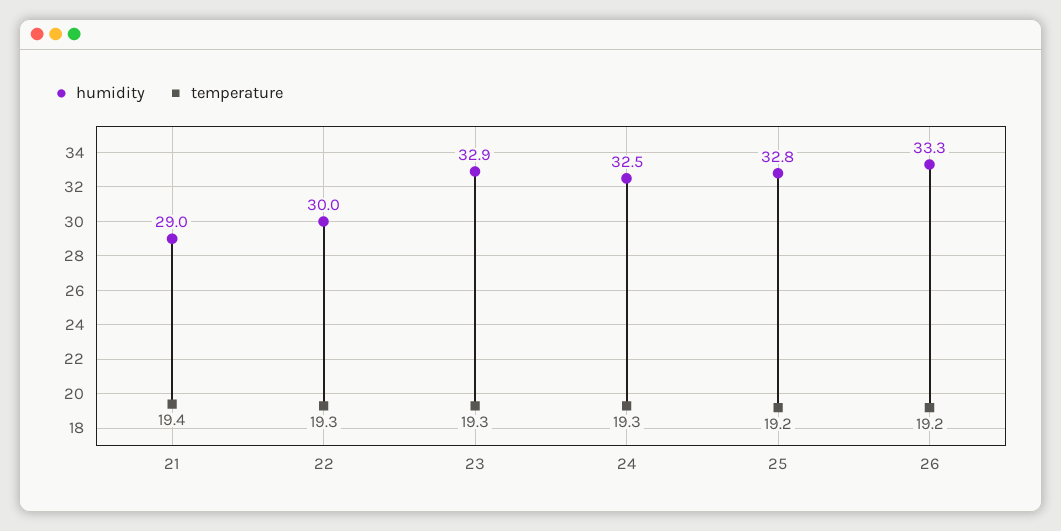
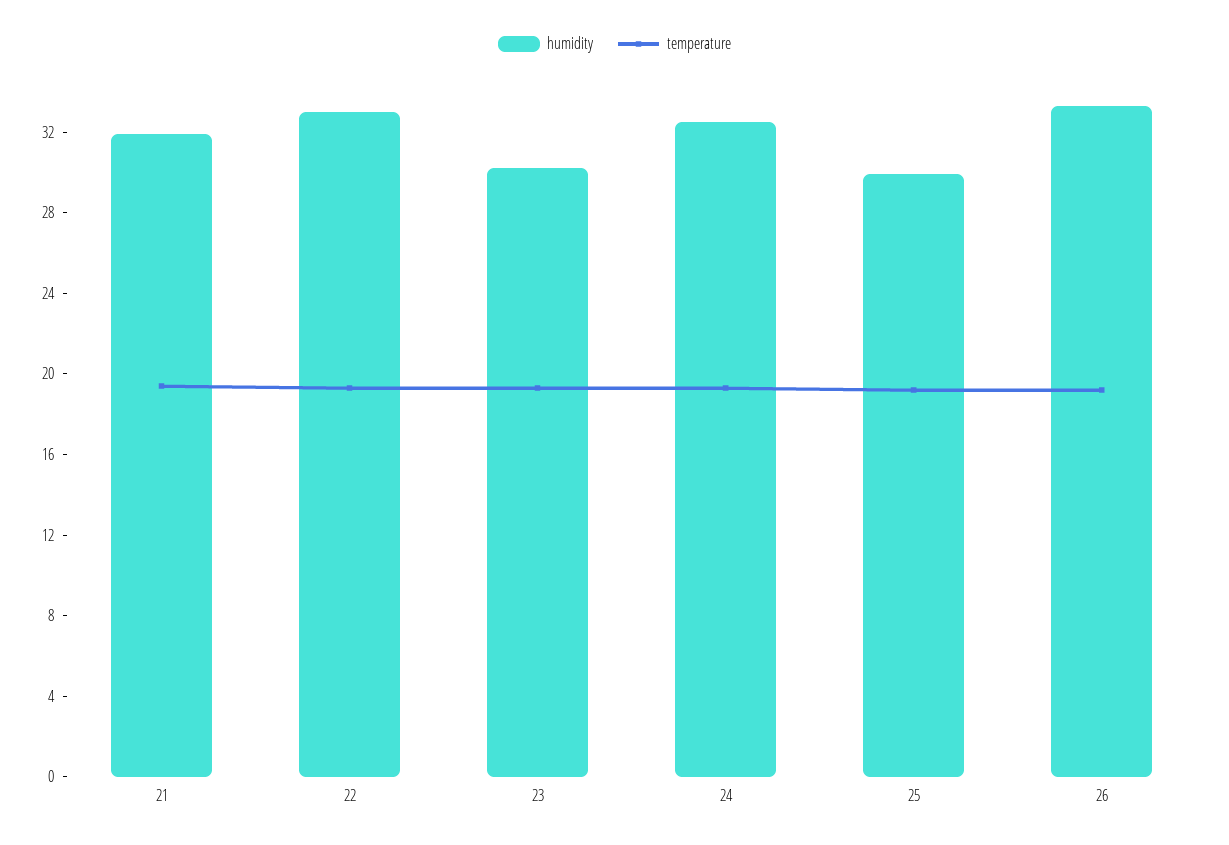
humidity, 21: 29 -> 32
humidity, 22: 30 -> 33
humidity, 23: 32.9 -> 30
humidity, 25: 32.8 -> 30

